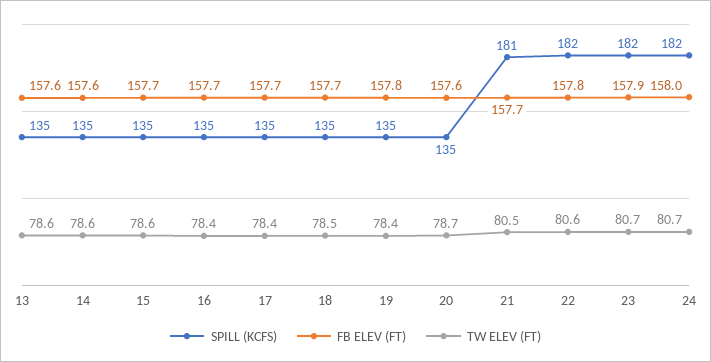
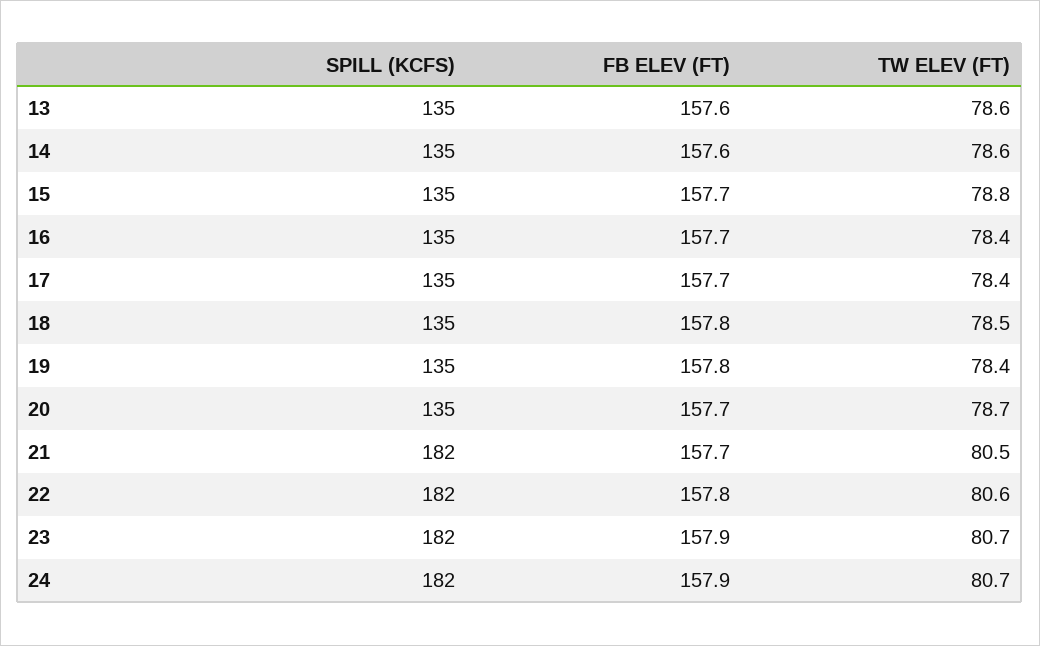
TW ELEV (FT), 15: 78.6 -> 78.8
FB ELEV (FT), 18: 157.7 -> 157.8
FB ELEV (FT), 20: 157.6 -> 157.7
SPILL (KCFS), 21: 181 -> 182
FB ELEV (FT), 24: 158 -> 157.9

